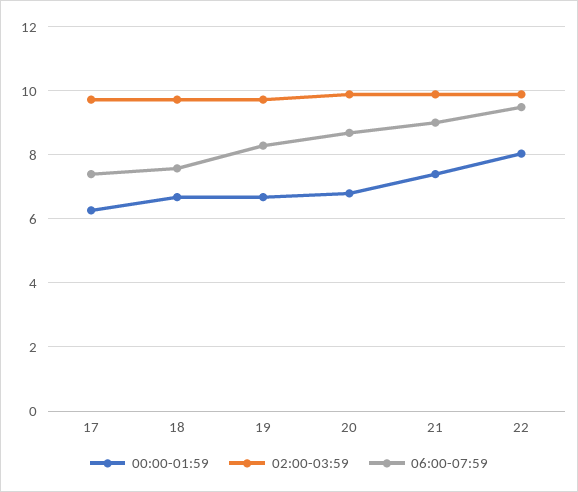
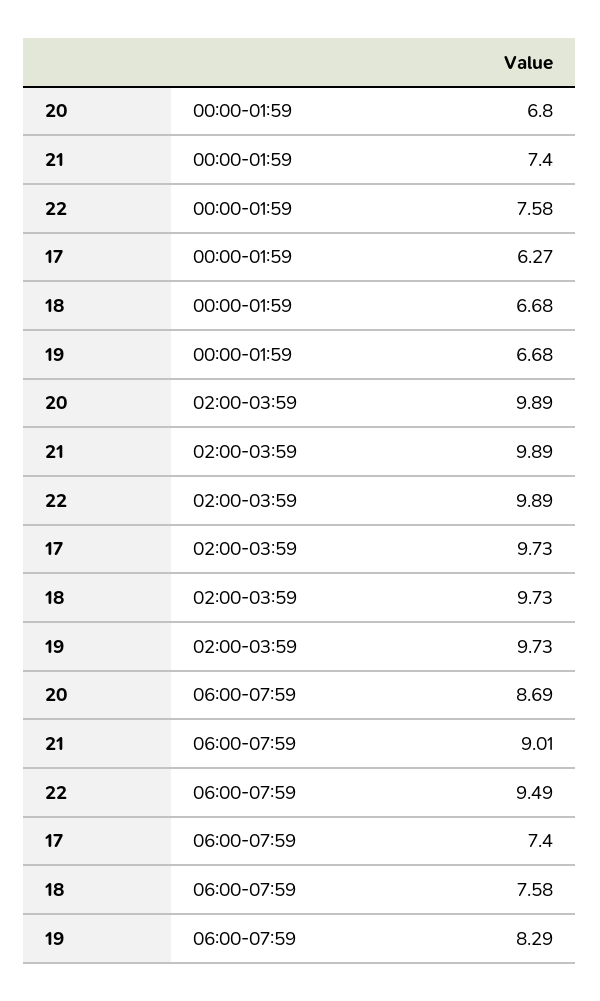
00:00-01:59, 22: 8 -> 7.58

